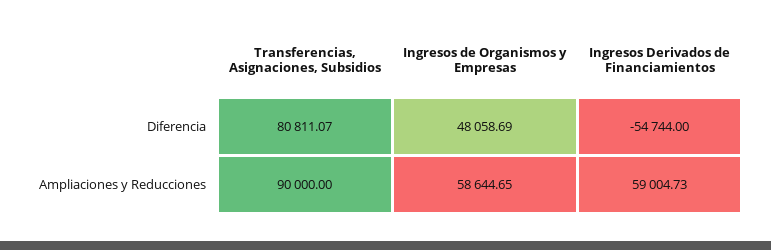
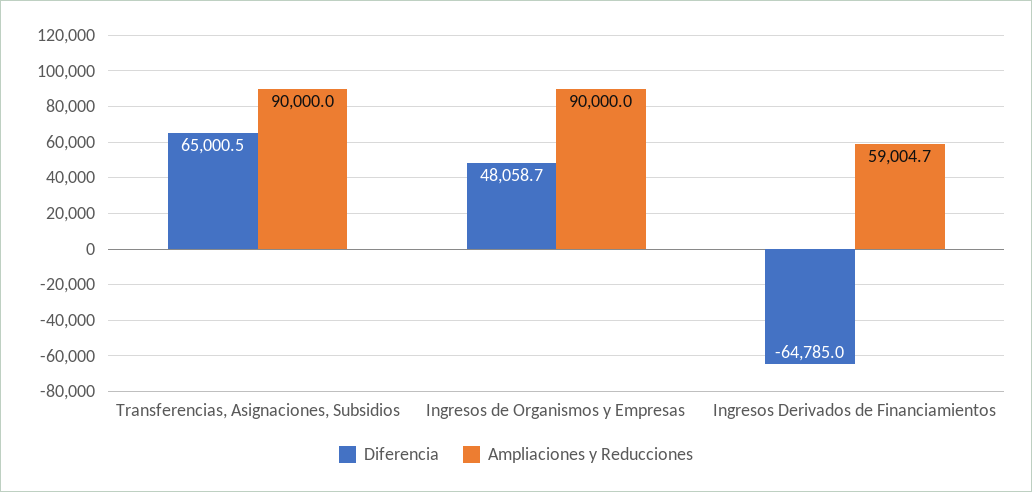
Diferencia, Transferencias, Asignaciones, Subsidios: 80811.07 -> 65000.5
Diferencia, Ingresos Derivados de Financiamientos: -54744 -> -64785
Ampliaciones y Reducciones, Ingresos de Organismos y Empresas: 58644.65 -> 90000

